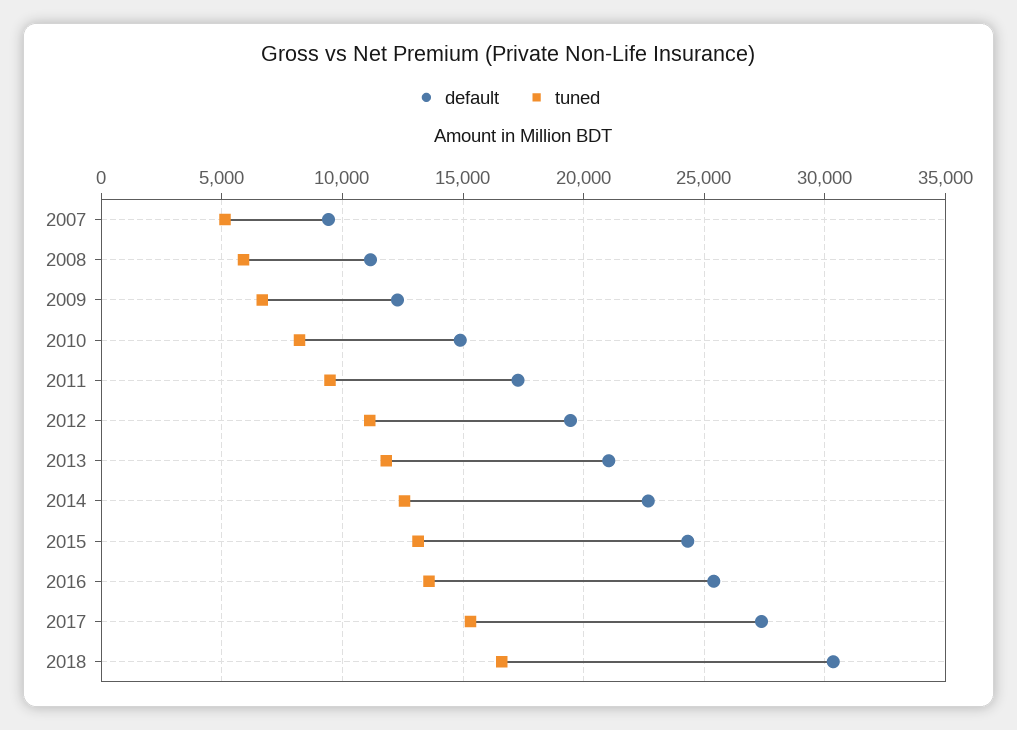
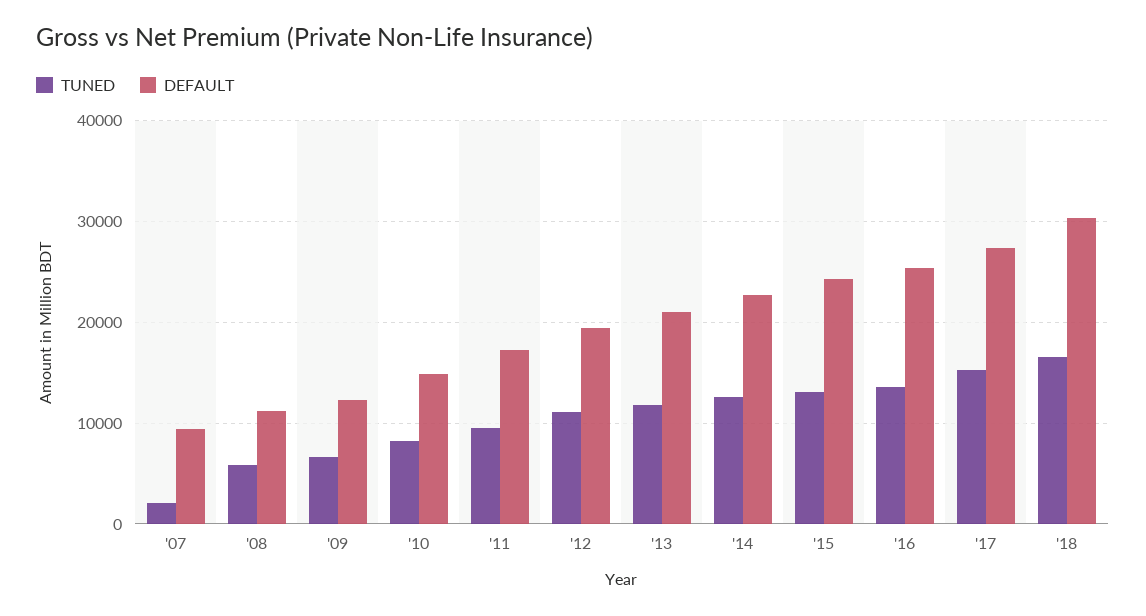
tuned, 2007: 5000 -> 2000

